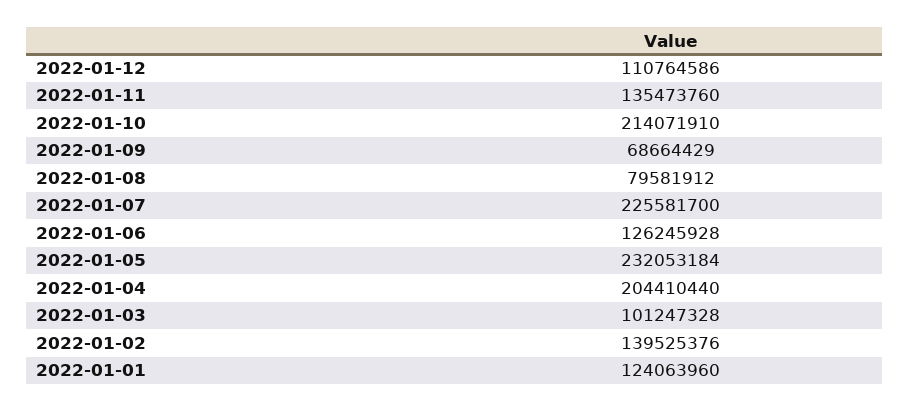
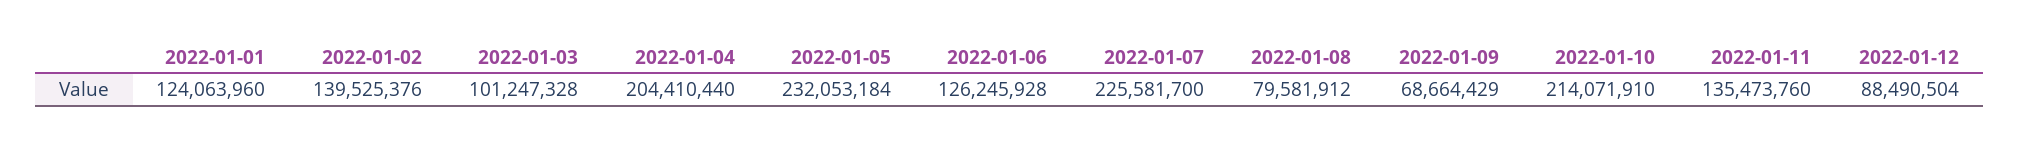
2022-01-12: 110764586 -> 88490504

